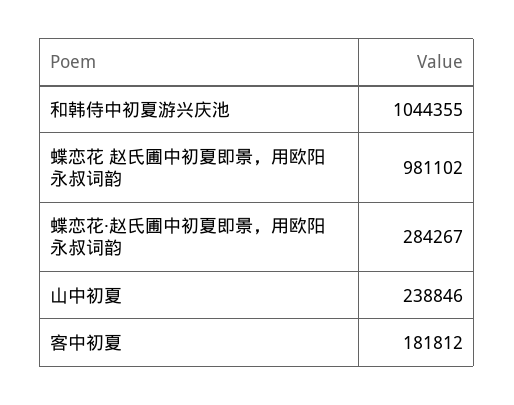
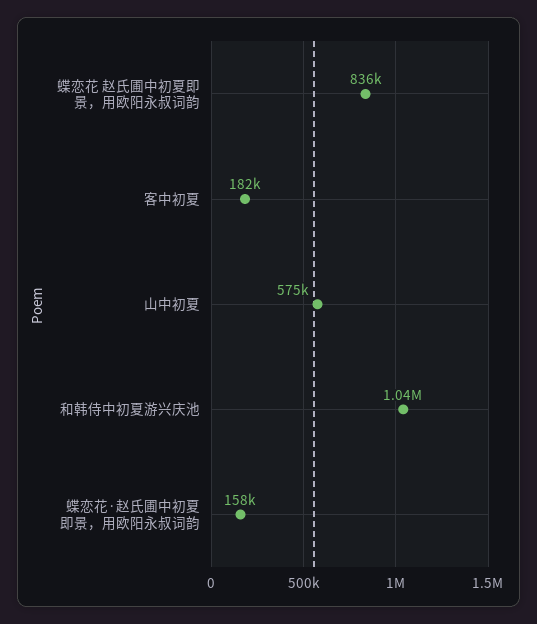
蝶恋花 赵氏圃中初夏即景，用欧阳永叔词韵: 981102 -> 836000
蝶恋花·赵氏圃中初夏即景，用欧阳永叔词韵: 284267 -> 158000
山中初夏: 238846 -> 575000

